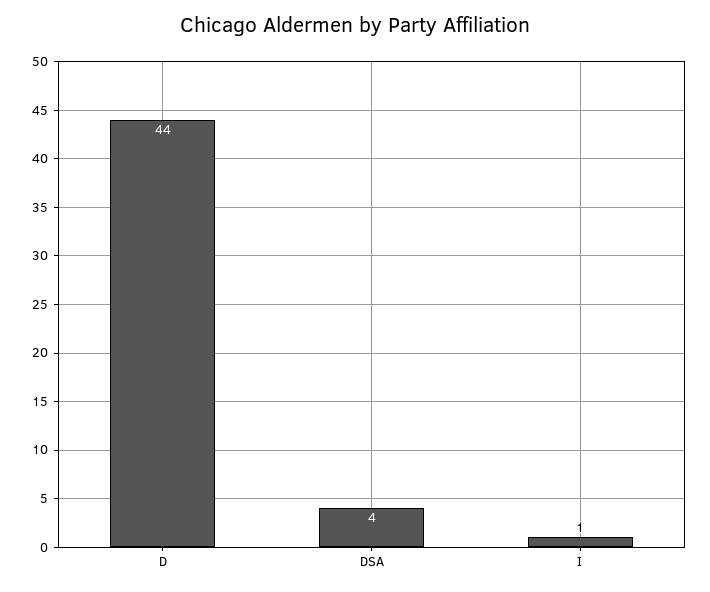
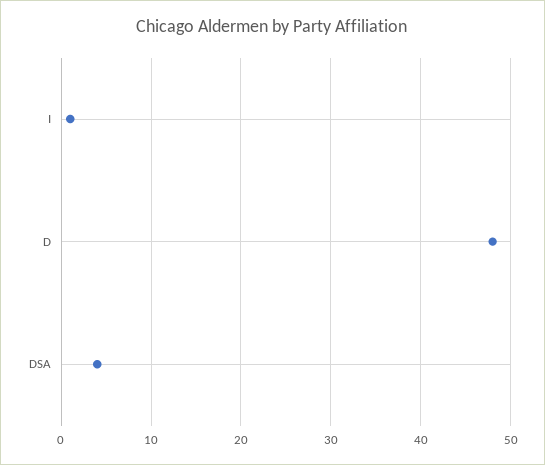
D: 44 -> 48

